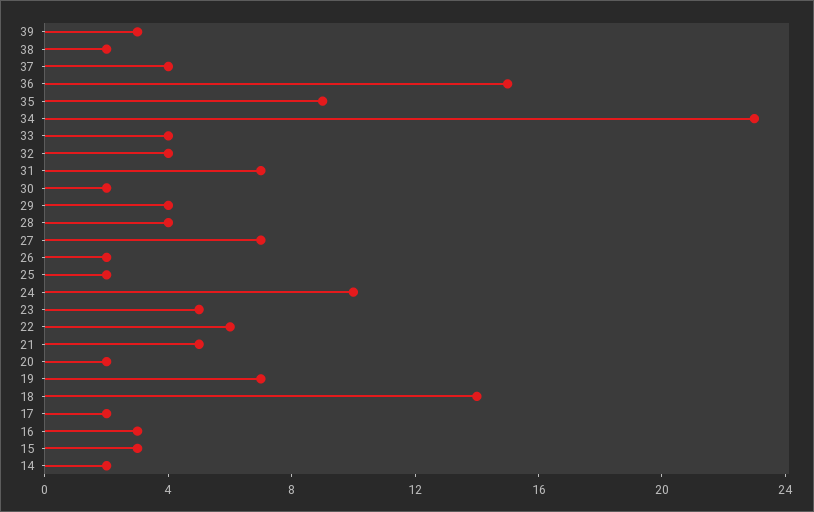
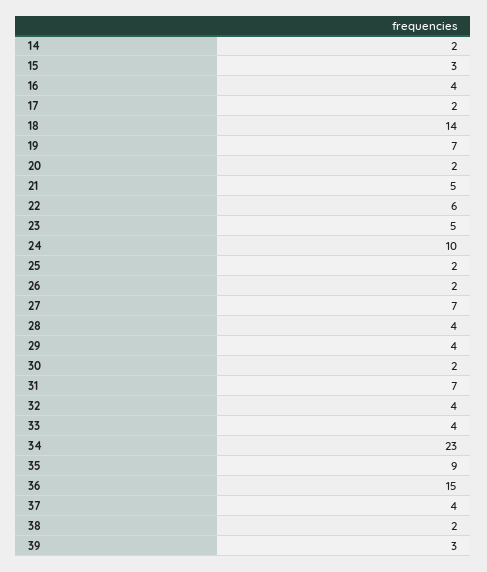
16: 3 -> 4

